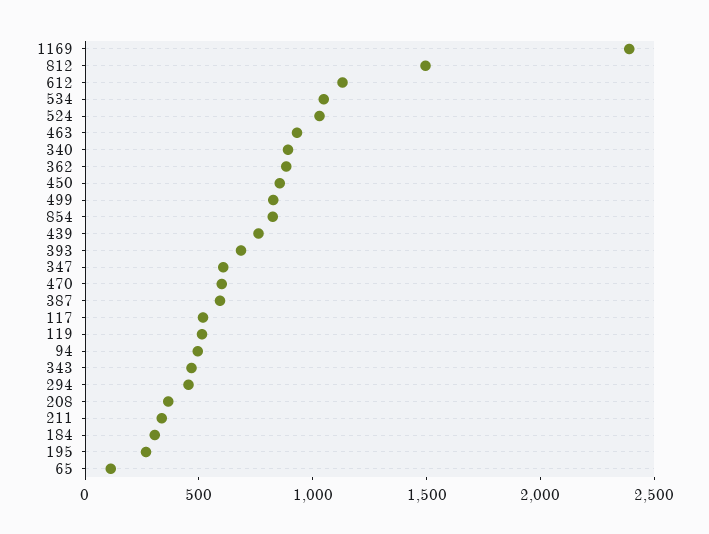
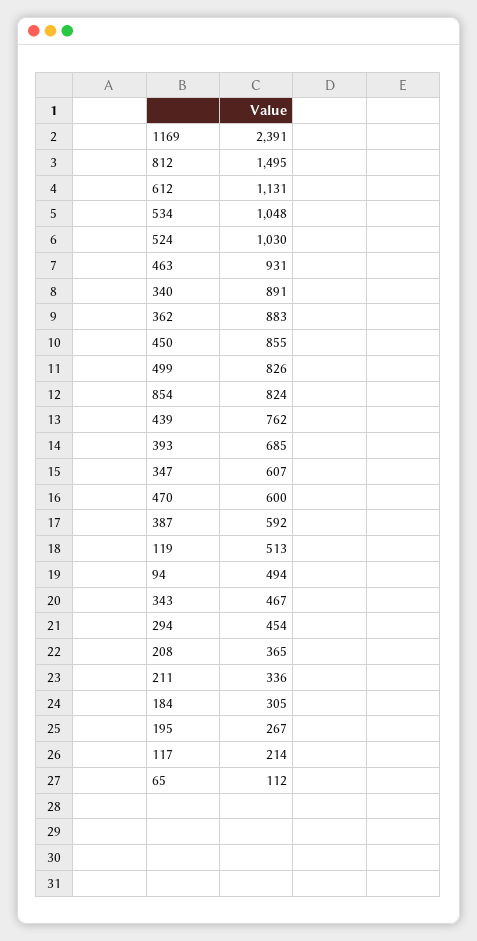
117: 500 -> 214

